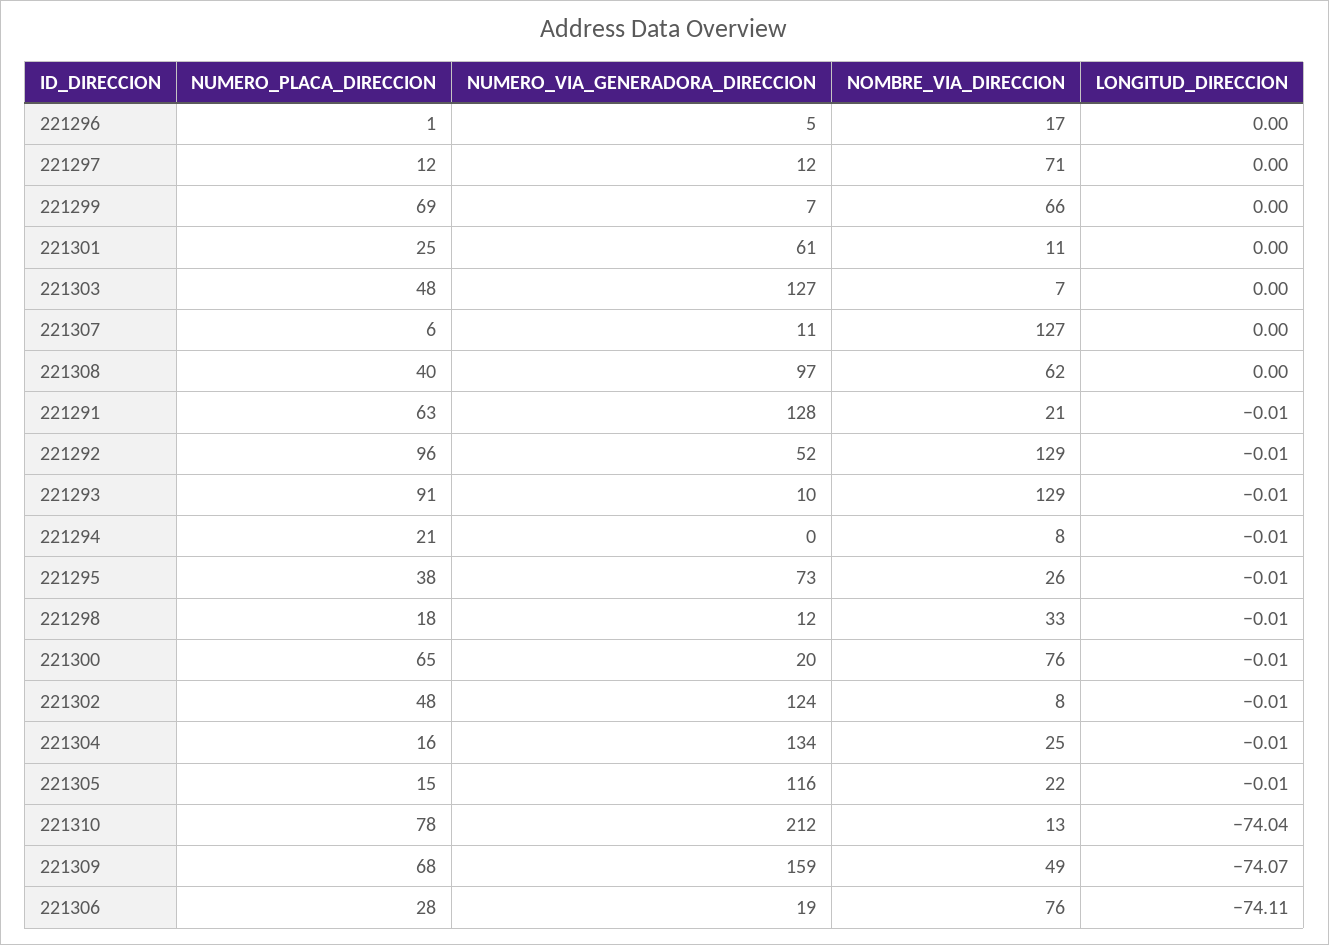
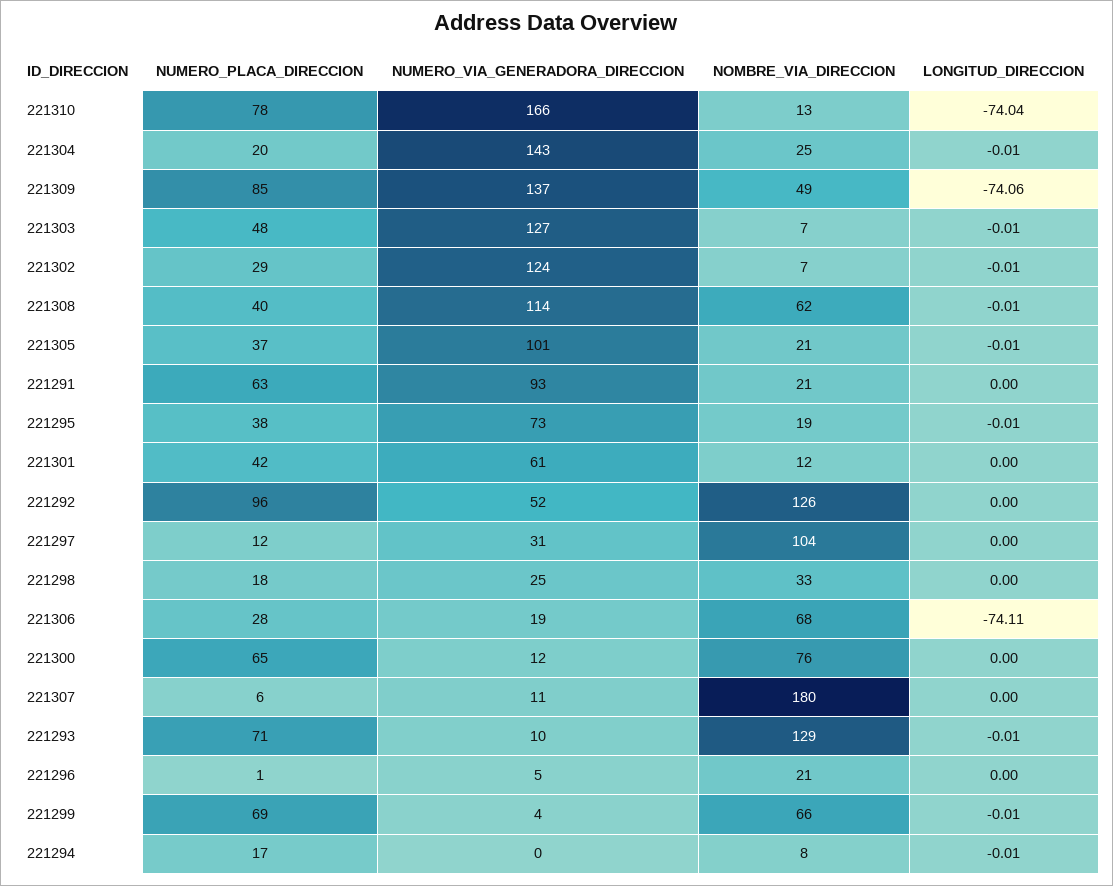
NOMBRE_VIA_DIRECCION, 221296: 17 -> 21
NUMERO_VIA_GENERADORA_DIRECCION, 221297: 12 -> 31
NOMBRE_VIA_DIRECCION, 221297: 71 -> 104
NUMERO_VIA_GENERADORA_DIRECCION, 221299: 7 -> 4
LONGITUD_DIRECCION, 221299: 0 -> -0.01
NUMERO_PLACA_DIRECCION, 221301: 25 -> 42
NOMBRE_VIA_DIRECCION, 221301: 11 -> 12
LONGITUD_DIRECCION, 221303: 0 -> -0.01
NOMBRE_VIA_DIRECCION, 221307: 127 -> 180
NUMERO_VIA_GENERADORA_DIRECCION, 221308: 97 -> 114
LONGITUD_DIRECCION, 221308: 0 -> -0.01
NUMERO_VIA_GENERADORA_DIRECCION, 221291: 128 -> 93
LONGITUD_DIRECCION, 221291: -0.01 -> 0
NOMBRE_VIA_DIRECCION, 221292: 129 -> 126
LONGITUD_DIRECCION, 221292: -0.01 -> 0
NUMERO_PLACA_DIRECCION, 221293: 91 -> 71
NUMERO_PLACA_DIRECCION, 221294: 21 -> 17
NOMBRE_VIA_DIRECCION, 221295: 26 -> 19
NUMERO_VIA_GENERADORA_DIRECCION, 221298: 12 -> 25
LONGITUD_DIRECCION, 221298: -0.01 -> 0
NUMERO_VIA_GENERADORA_DIRECCION, 221300: 20 -> 12
LONGITUD_DIRECCION, 221300: -0.01 -> 0
NUMERO_PLACA_DIRECCION, 221302: 48 -> 29
NOMBRE_VIA_DIRECCION, 221302: 8 -> 7
NUMERO_PLACA_DIRECCION, 221304: 16 -> 20
NUMERO_VIA_GENERADORA_DIRECCION, 221304: 134 -> 143
NUMERO_PLACA_DIRECCION, 221305: 15 -> 37
NUMERO_VIA_GENERADORA_DIRECCION, 221305: 116 -> 101
NOMBRE_VIA_DIRECCION, 221305: 22 -> 21
NUMERO_VIA_GENERADORA_DIRECCION, 221310: 212 -> 166
NUMERO_PLACA_DIRECCION, 221309: 68 -> 85
NUMERO_VIA_GENERADORA_DIRECCION, 221309: 159 -> 137
LONGITUD_DIRECCION, 221309: -74.07 -> -74.06
NOMBRE_VIA_DIRECCION, 221306: 76 -> 68

